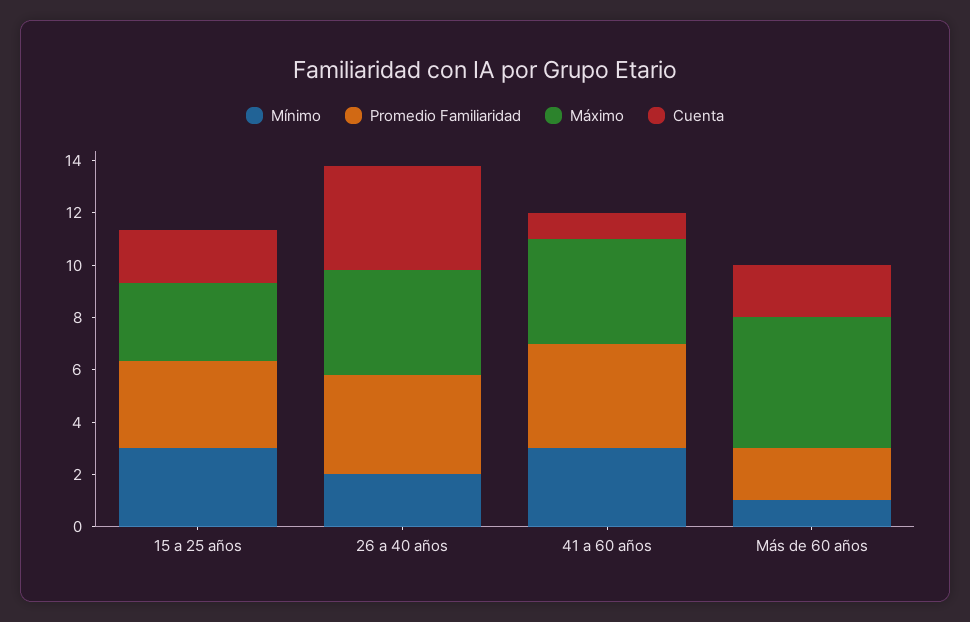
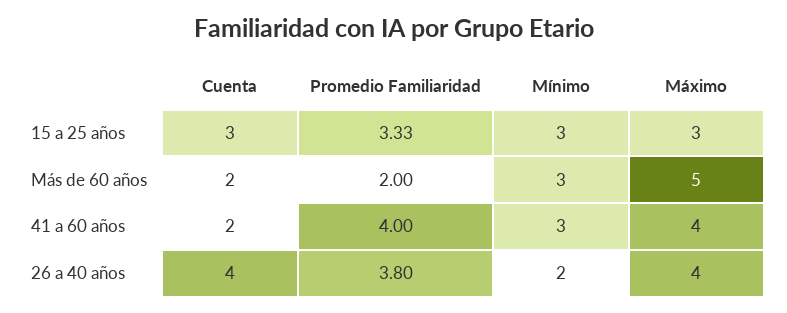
Cuenta, 15 a 25 años: 2 -> 3
Cuenta, 41 a 60 años: 1 -> 2
Mínimo, Más de 60 años: 1 -> 3

